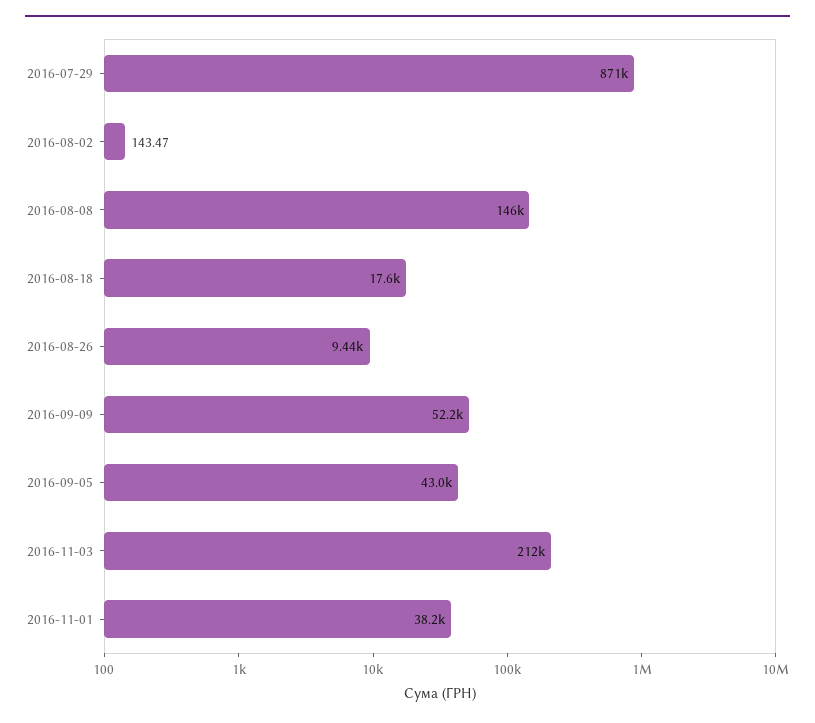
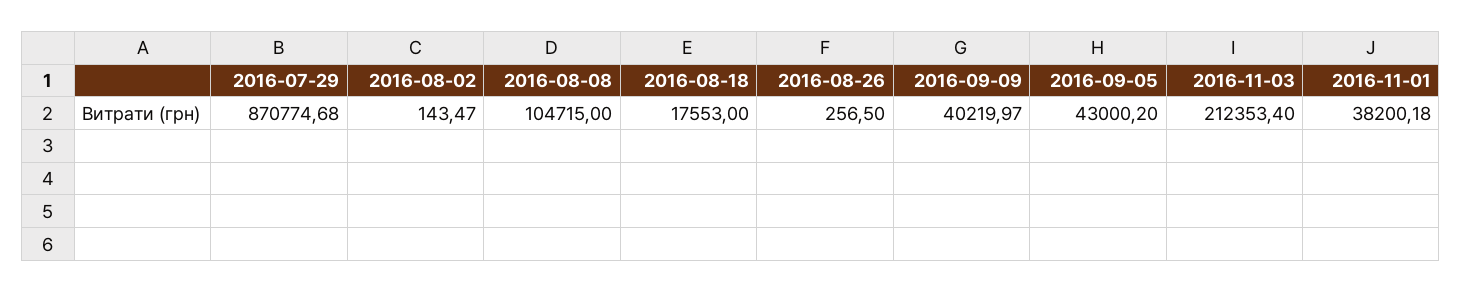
2016-08-08: 146000 -> 104715
2016-08-26: 9440 -> 256.5
2016-09-09: 52200 -> 40219.97

